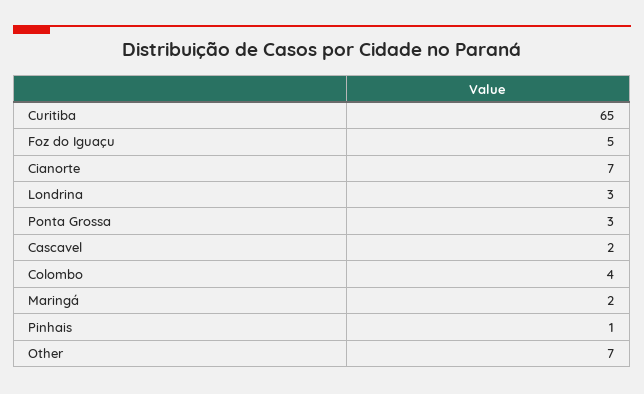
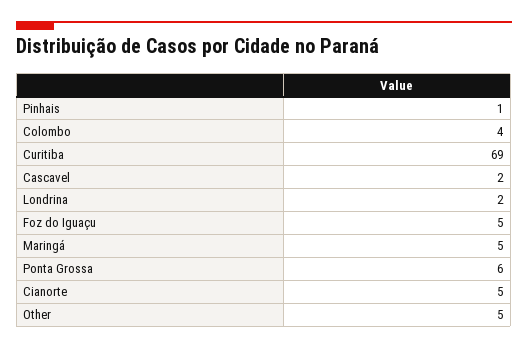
Curitiba: 65 -> 69
Cianorte: 7 -> 5
Londrina: 3 -> 2
Ponta Grossa: 3 -> 6
Maringá: 2 -> 5
Other: 7 -> 5

